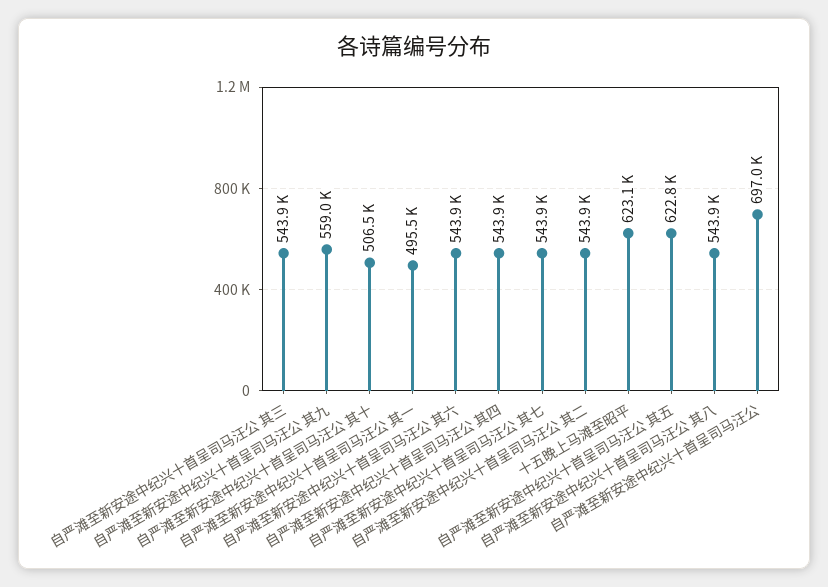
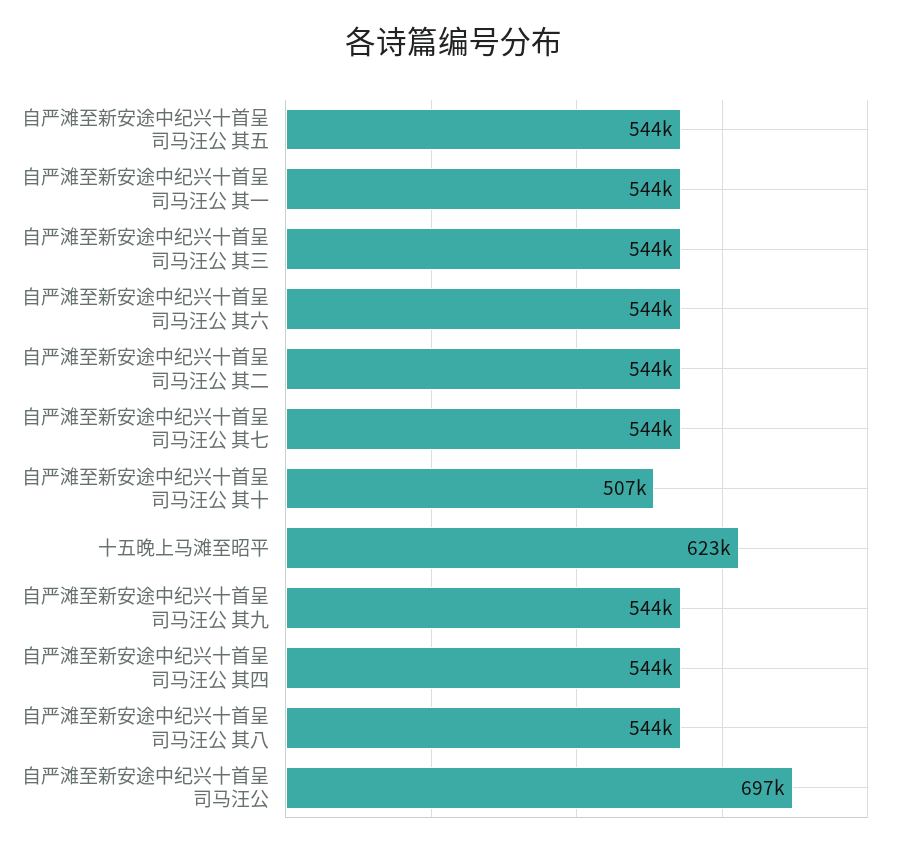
自严滩至新安途中纪兴十首呈司马汪公 其九: 559000 -> 544000
自严滩至新安途中纪兴十首呈司马汪公 其一: 495500 -> 544000
自严滩至新安途中纪兴十首呈司马汪公 其五: 622800 -> 544000

